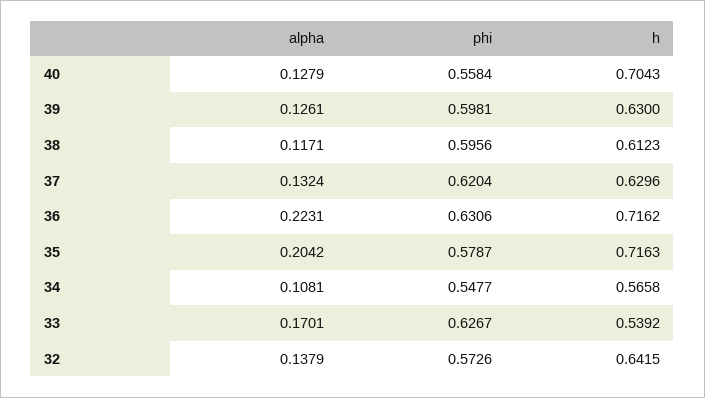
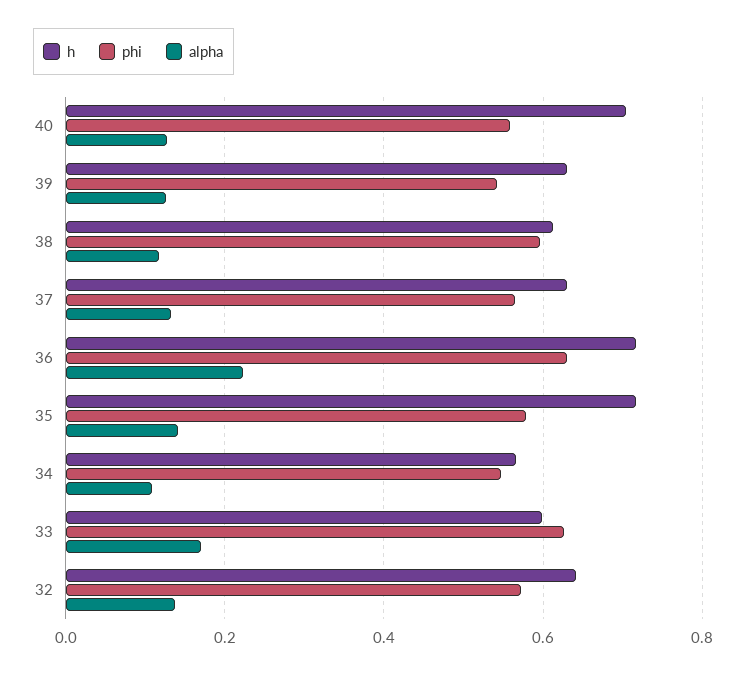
phi, 39: 0.5981 -> 0.54
phi, 37: 0.6204 -> 0.56
alpha, 35: 0.2042 -> 0.14
h, 33: 0.5392 -> 0.6

